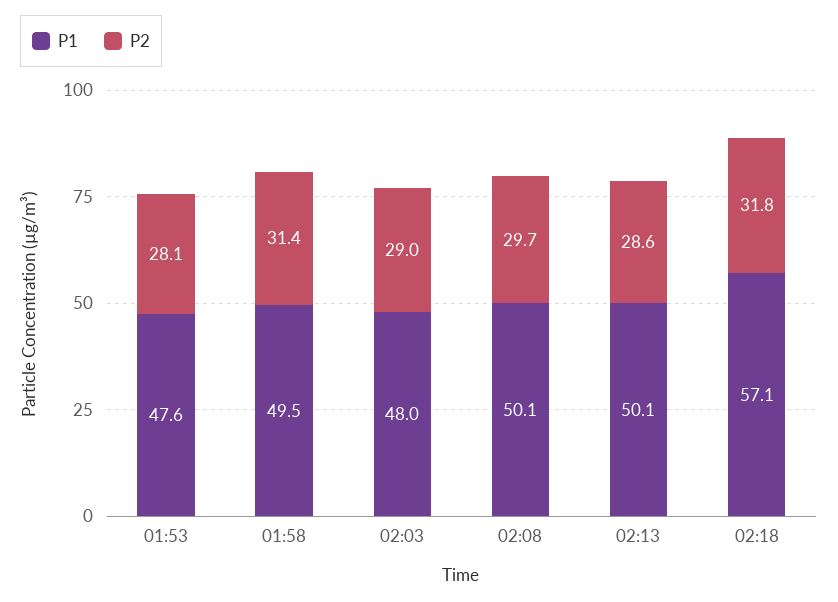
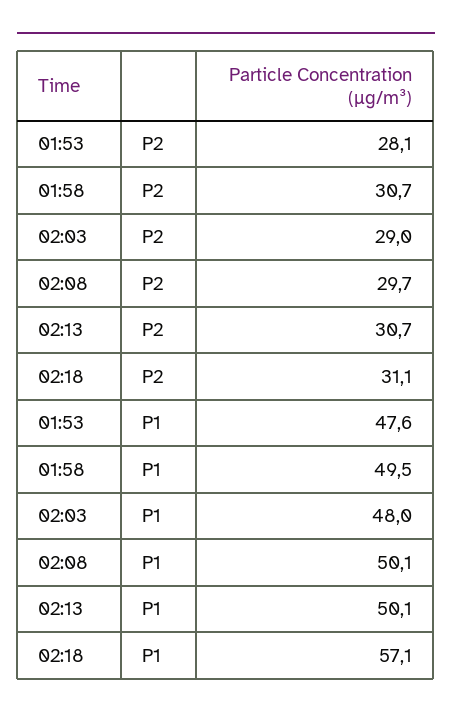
P2, 01:58: 31.4 -> 30.7
P2, 02:13: 28.6 -> 30.7
P2, 02:18: 31.8 -> 31.1

